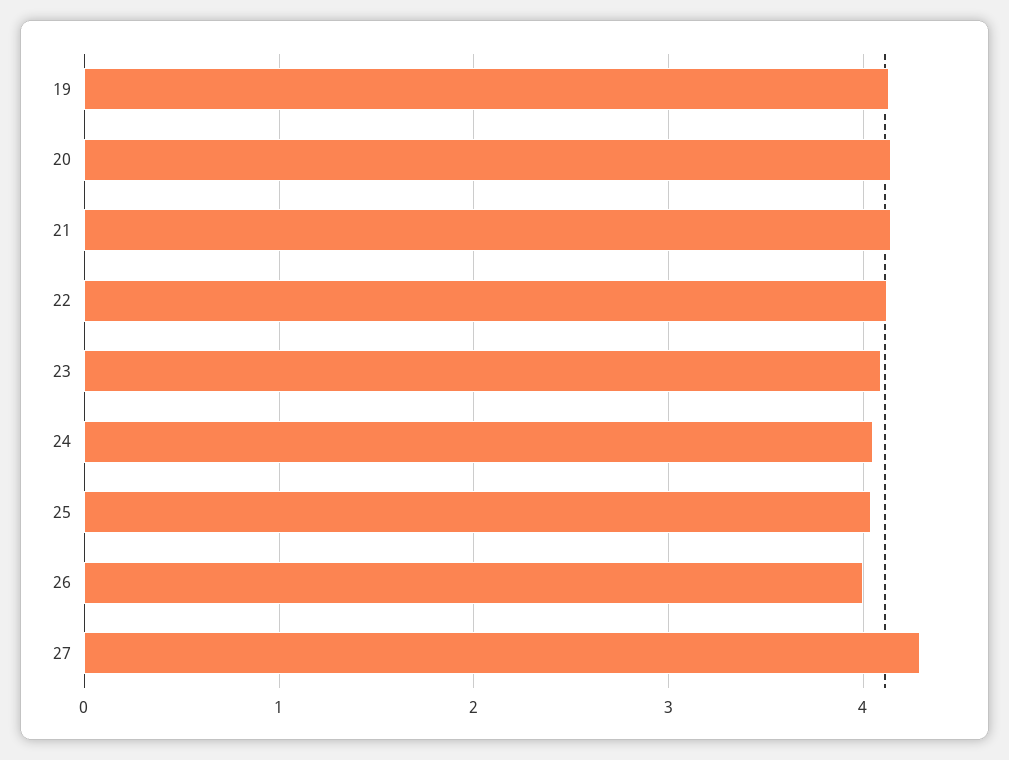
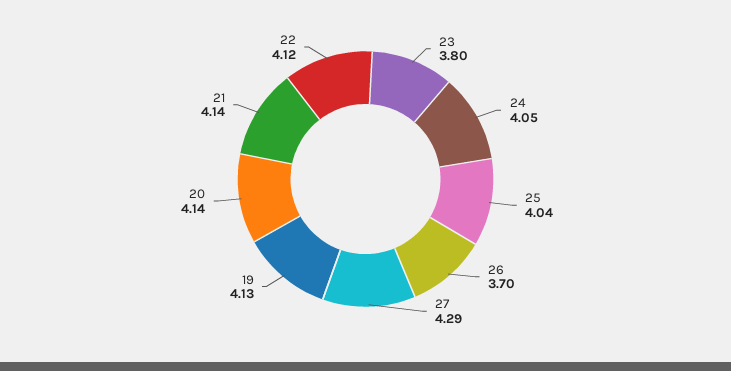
23: 4.1 -> 3.8
26: 4 -> 3.7

